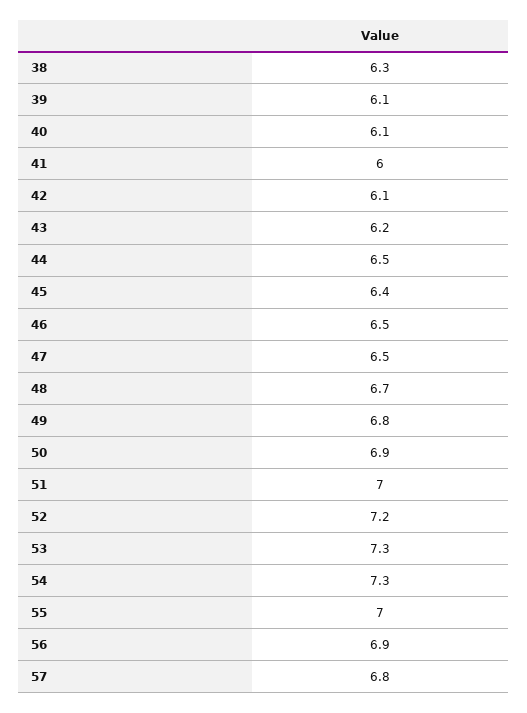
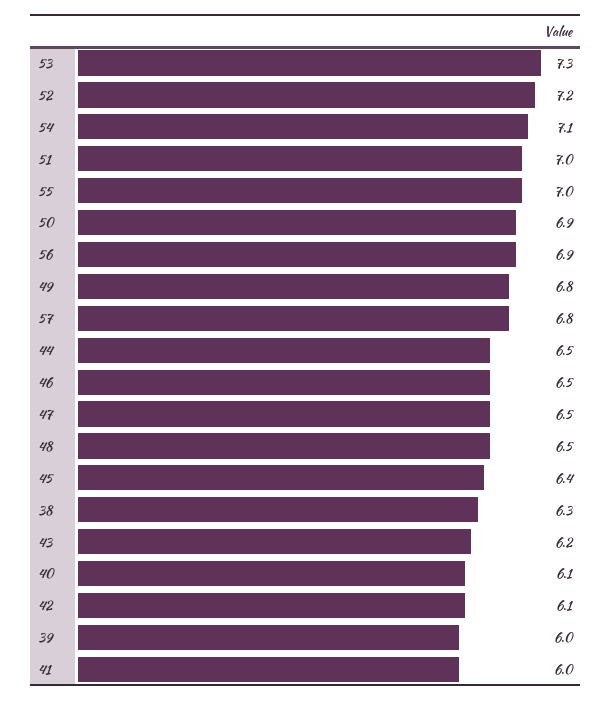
39: 6.1 -> 6
48: 6.7 -> 6.5
54: 7.3 -> 7.1

